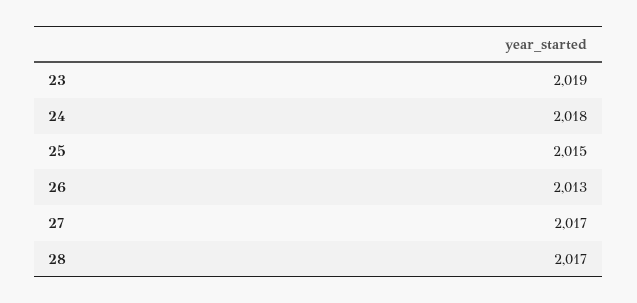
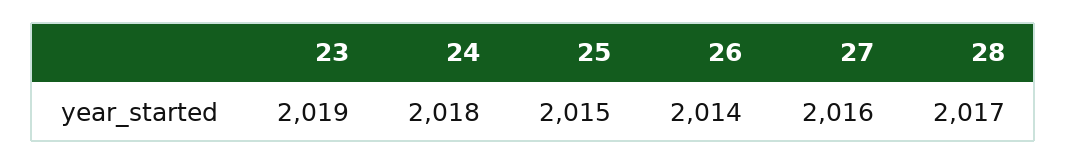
26: 2013 -> 2014
27: 2017 -> 2016

